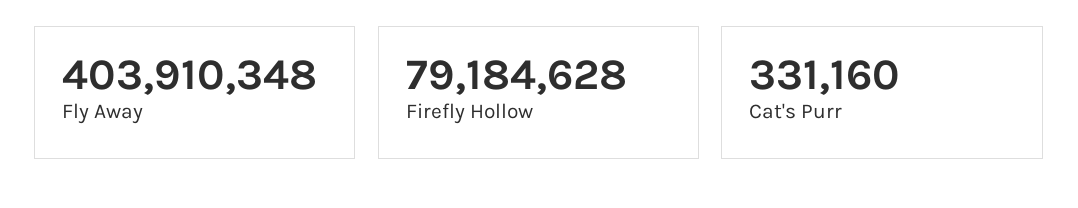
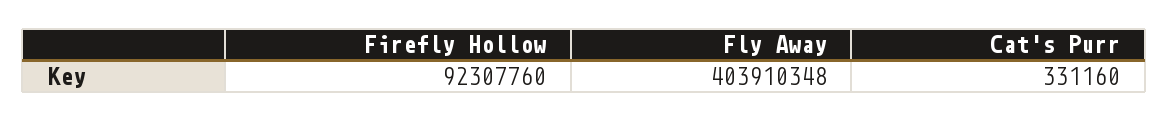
Firefly Hollow: 79184628 -> 92307760

